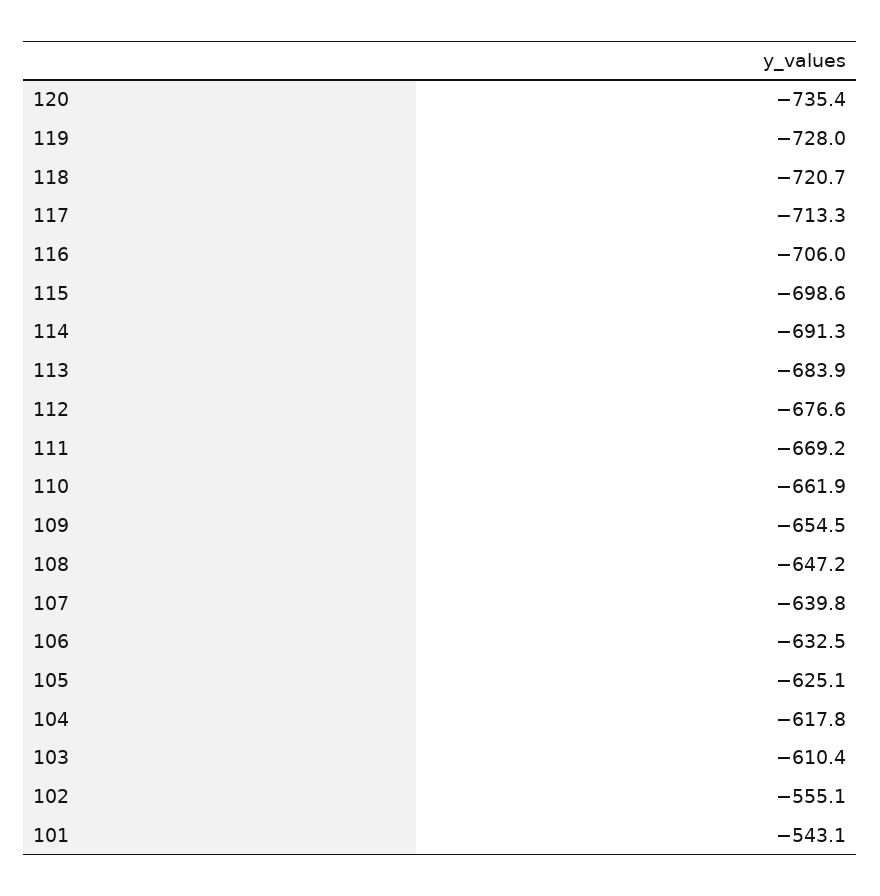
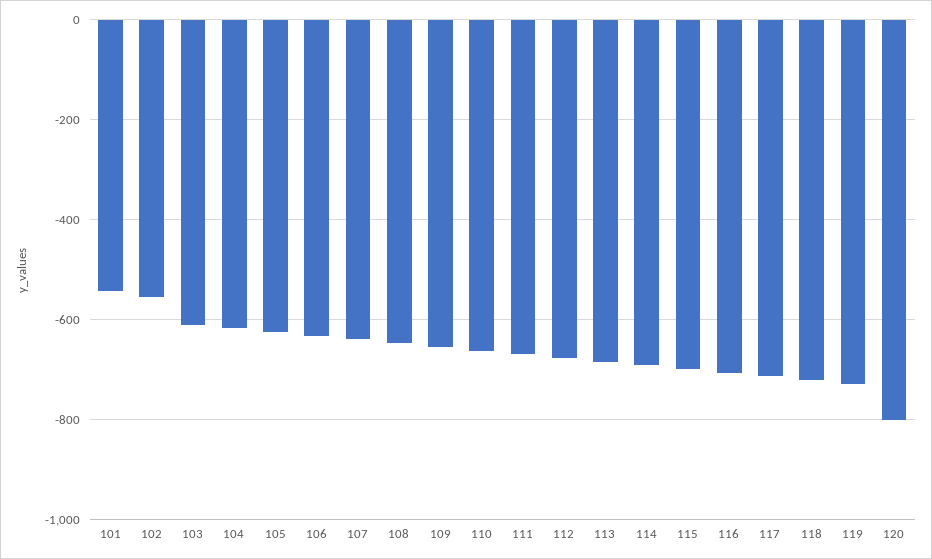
120: -735.4 -> -800

